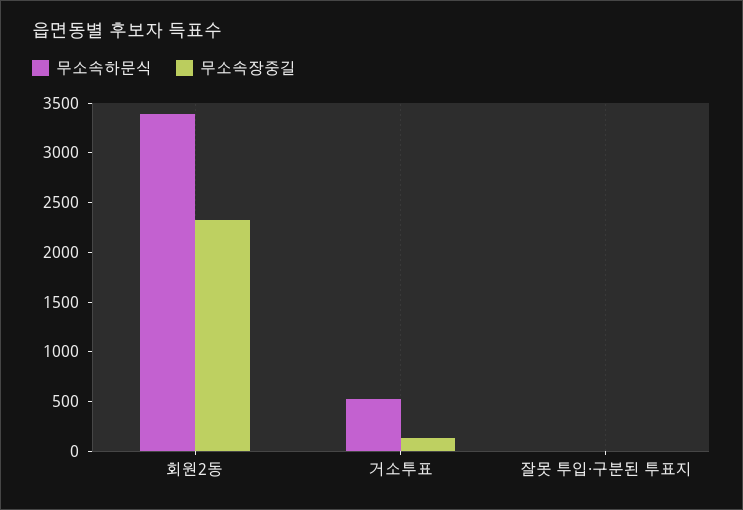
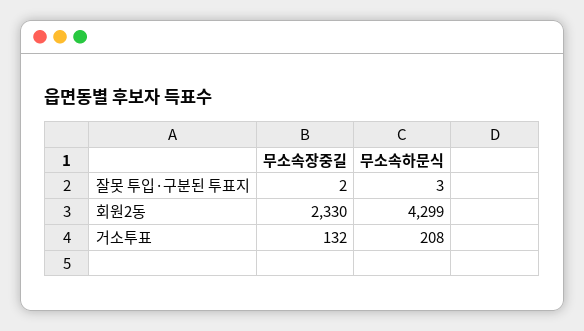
무소속하문식, 회원2동: 3400 -> 4299
무소속하문식, 거소투표: 500 -> 208

